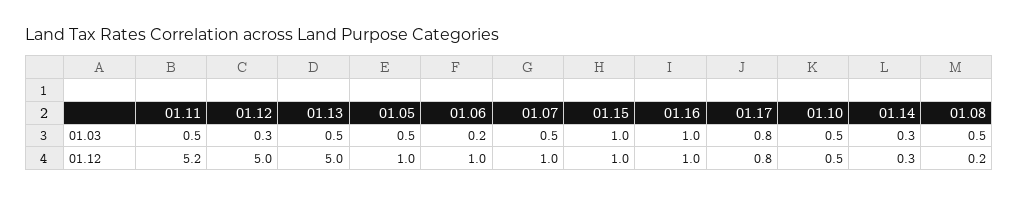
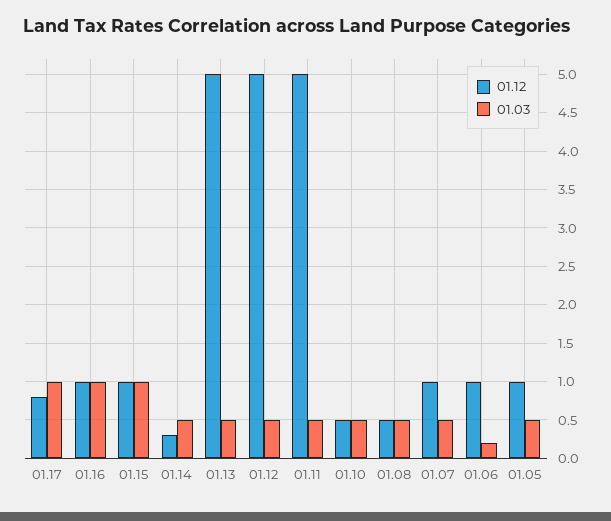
01.03, 01.12: 0.3 -> 0.5
01.03, 01.17: 0.8 -> 1
01.03, 01.14: 0.3 -> 0.5
01.12, 01.11: 5.2 -> 5
01.12, 01.08: 0.2 -> 0.5

